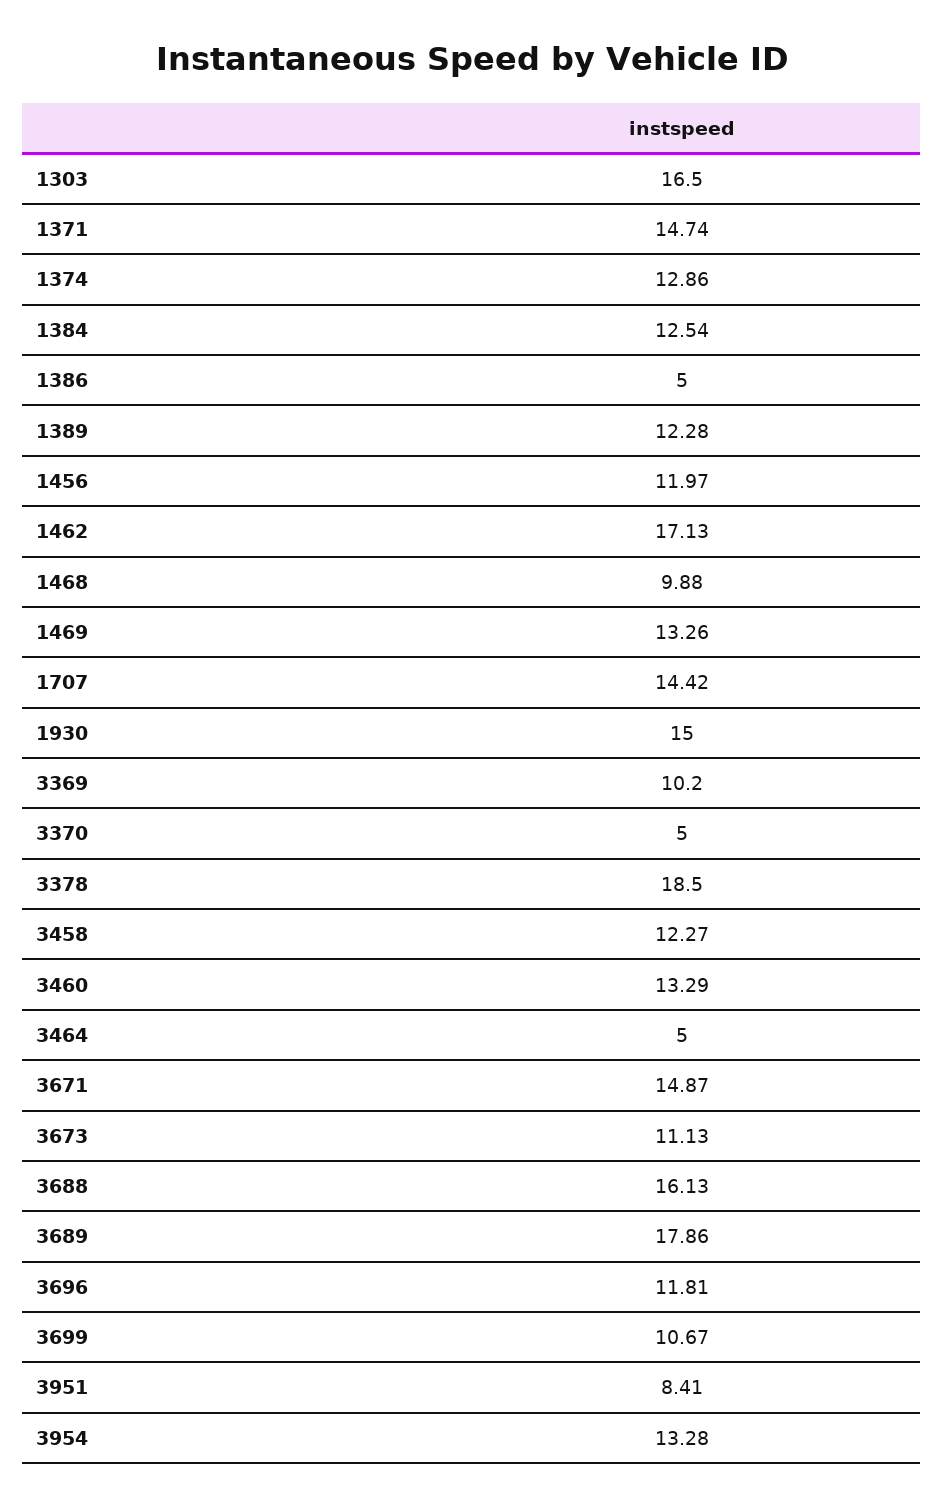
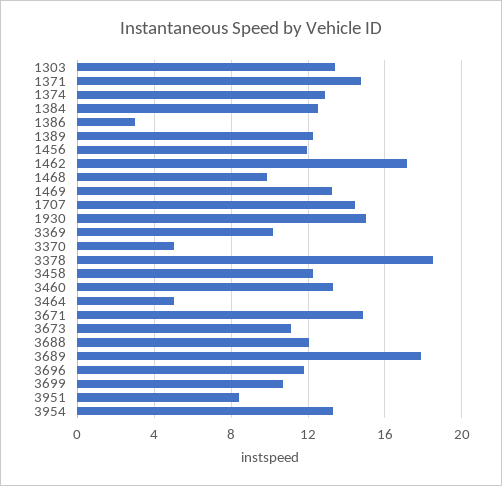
1303: 16.5 -> 13.5
1386: 5 -> 3
3688: 16.13 -> 12

